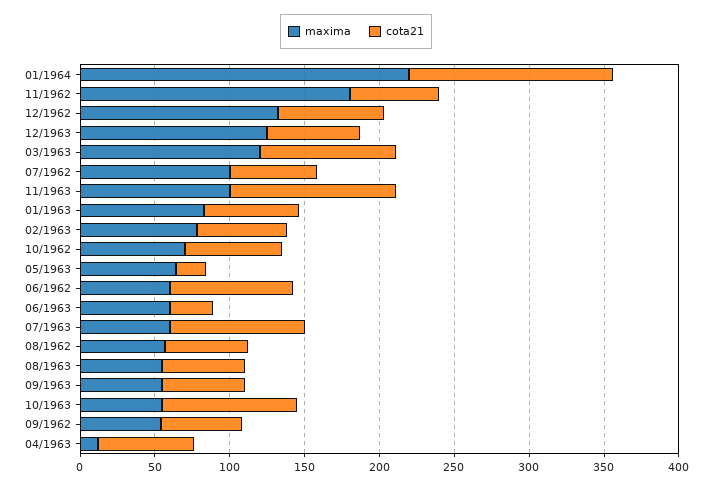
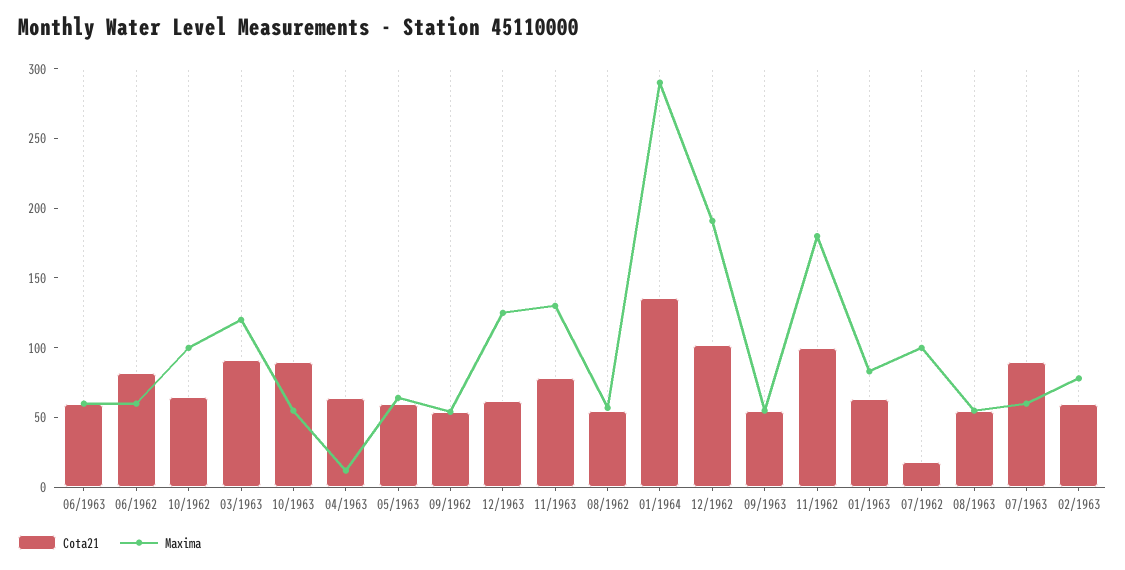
maxima, 01/1964: 220 -> 290
cota21, 11/1962: 60 -> 100
maxima, 12/1962: 130 -> 190
cota21, 12/1962: 70 -> 100
cota21, 07/1962: 60 -> 20
maxima, 11/1963: 100 -> 130
cota21, 11/1963: 110 -> 80
maxima, 10/1962: 70 -> 100
cota21, 05/1963: 20 -> 60
cota21, 06/1963: 30 -> 60

